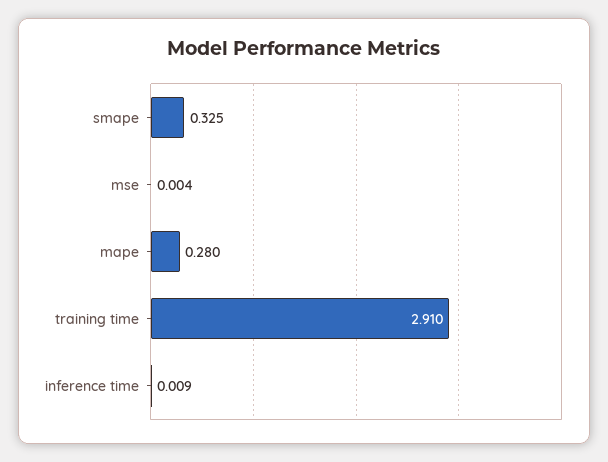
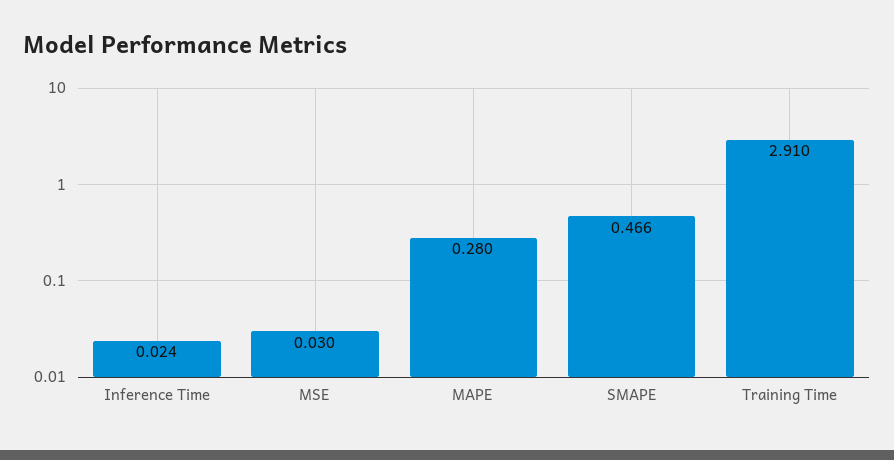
smape: 0.325 -> 0.466
mse: 0.004 -> 0.03
inference time: 0.009 -> 0.024

